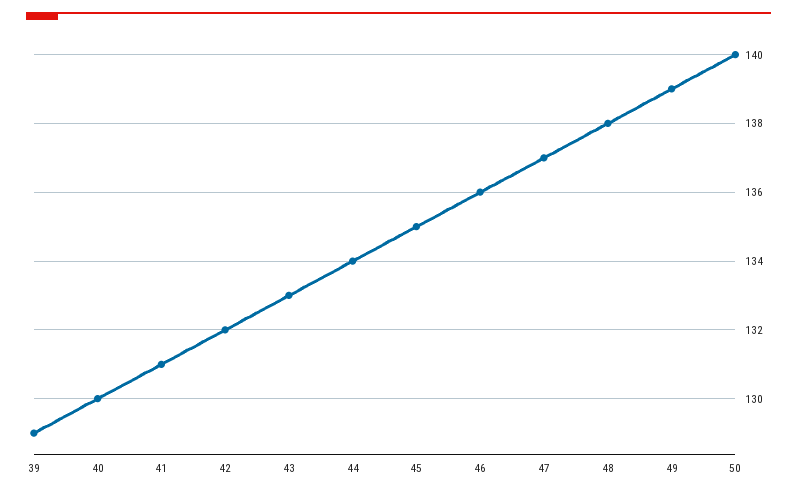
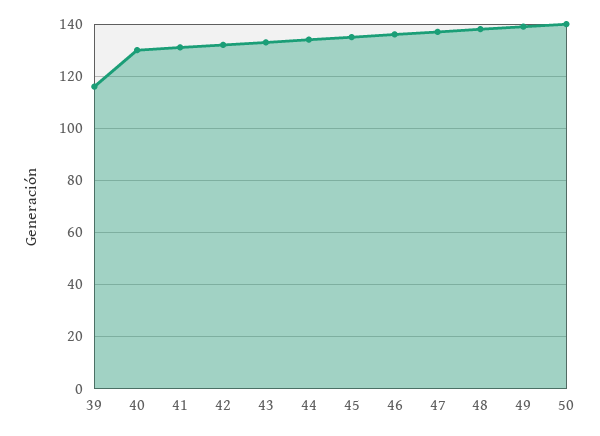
39: 129 -> 115

